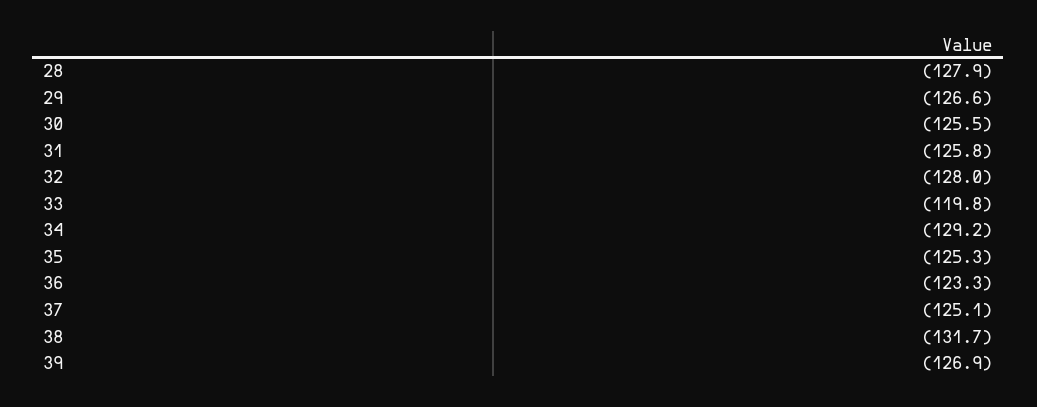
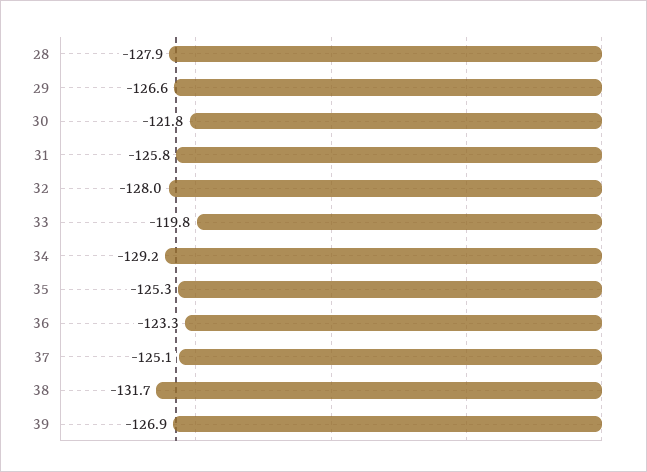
30: -125.5 -> -121.8

